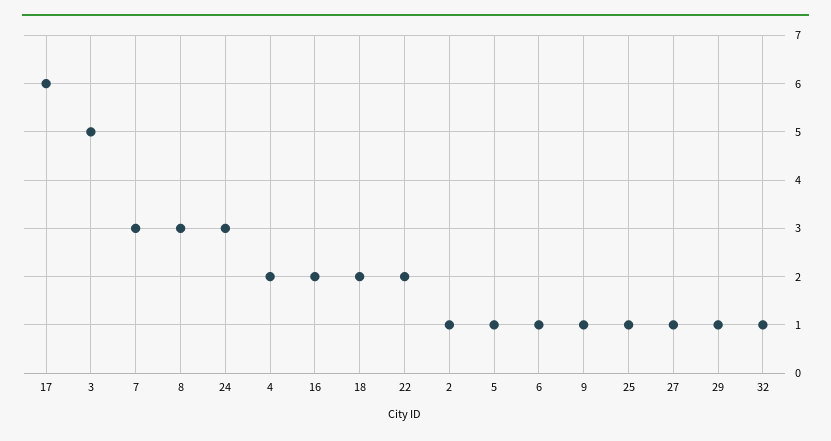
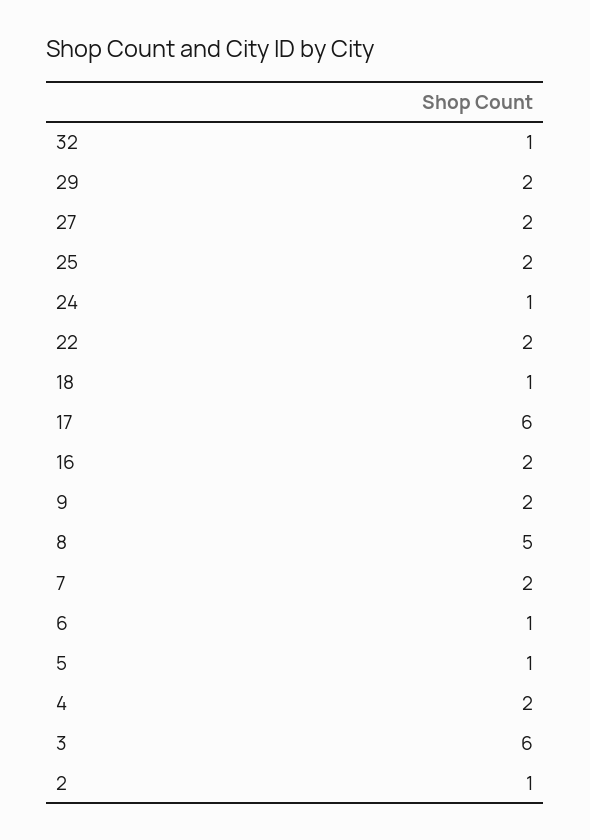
3: 5 -> 6
7: 3 -> 2
8: 3 -> 5
24: 3 -> 1
18: 2 -> 1
9: 1 -> 2
25: 1 -> 2
27: 1 -> 2
29: 1 -> 2

